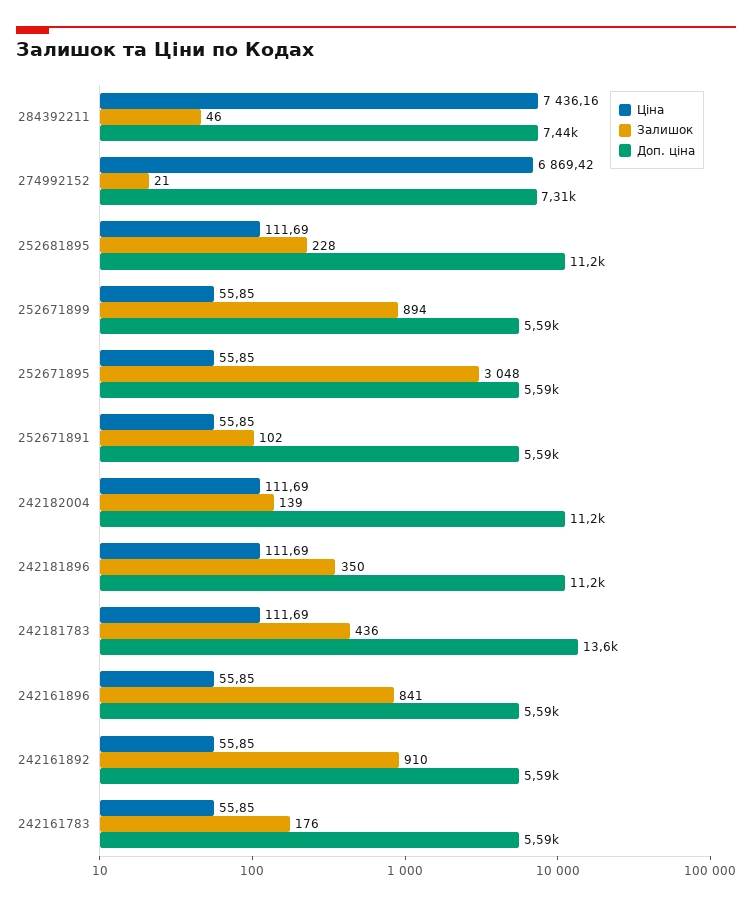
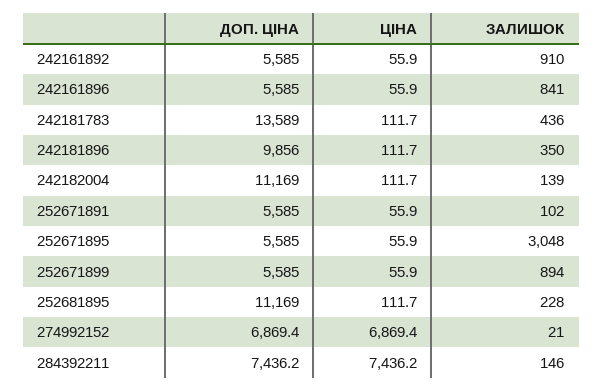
Залишок, 284392211: 46 -> 146
Доп. ціна, 274992152: 7310 -> 6869.4
Доп. ціна, 242181896: 11200 -> 9856
Ціна, 242161783: 55.85 -> none
Залишок, 242161783: 176 -> none
Доп. ціна, 242161783: 5590 -> none

